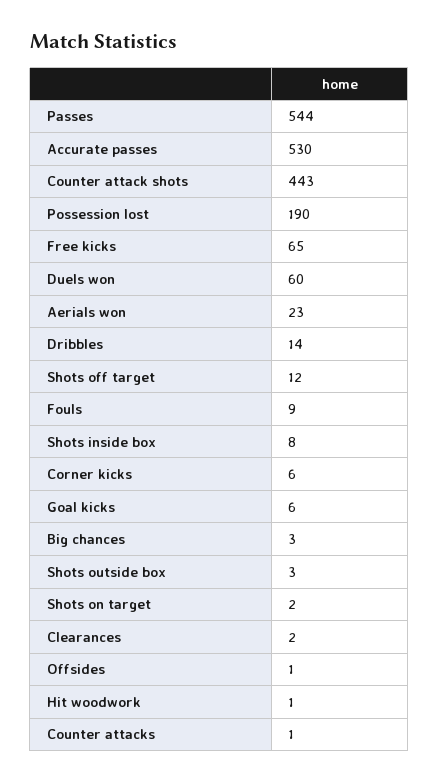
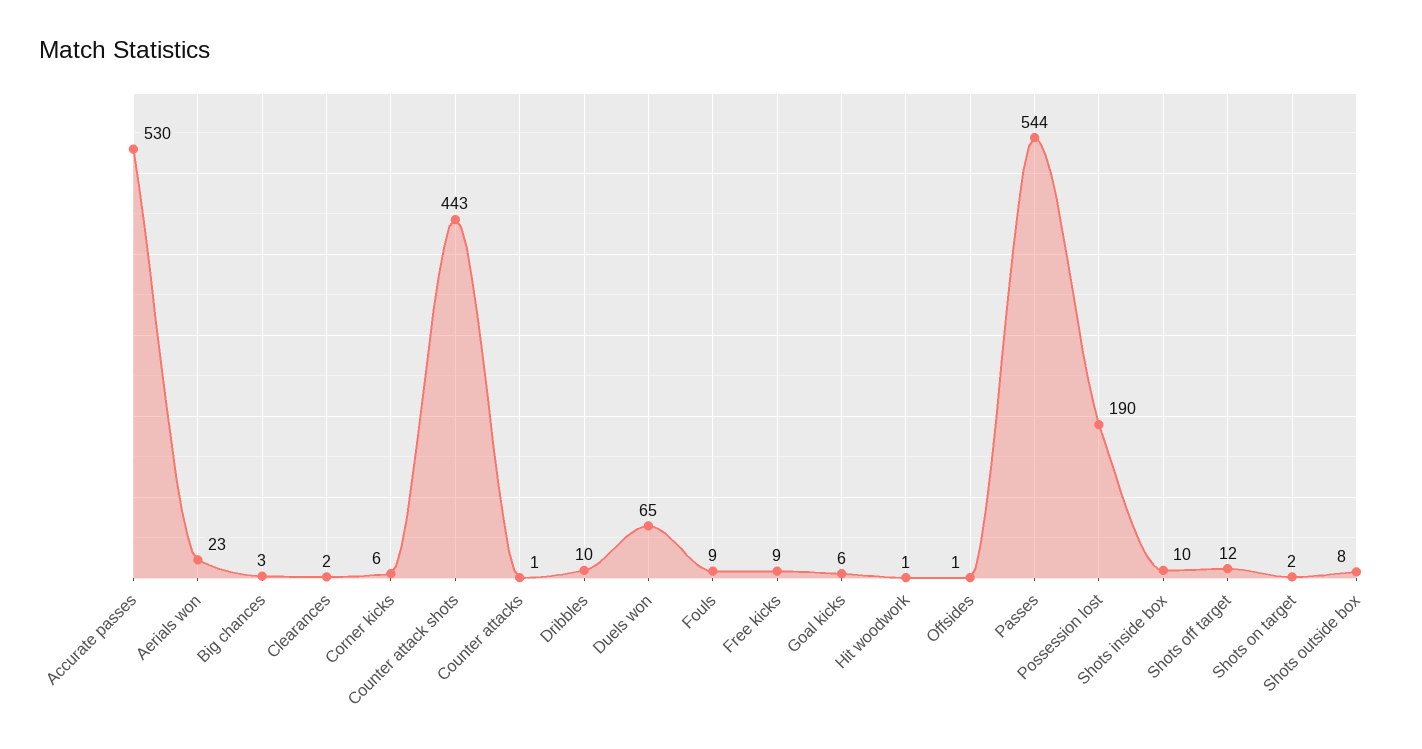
Free kicks: 65 -> 9
Duels won: 60 -> 65
Dribbles: 14 -> 10
Shots inside box: 8 -> 10
Shots outside box: 3 -> 8

